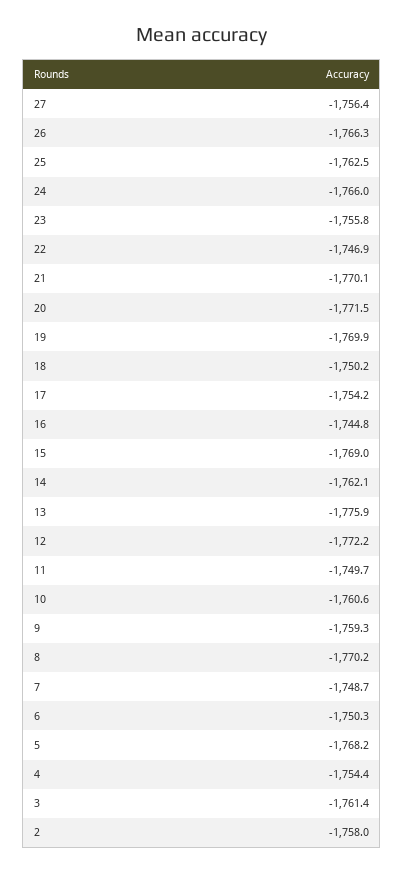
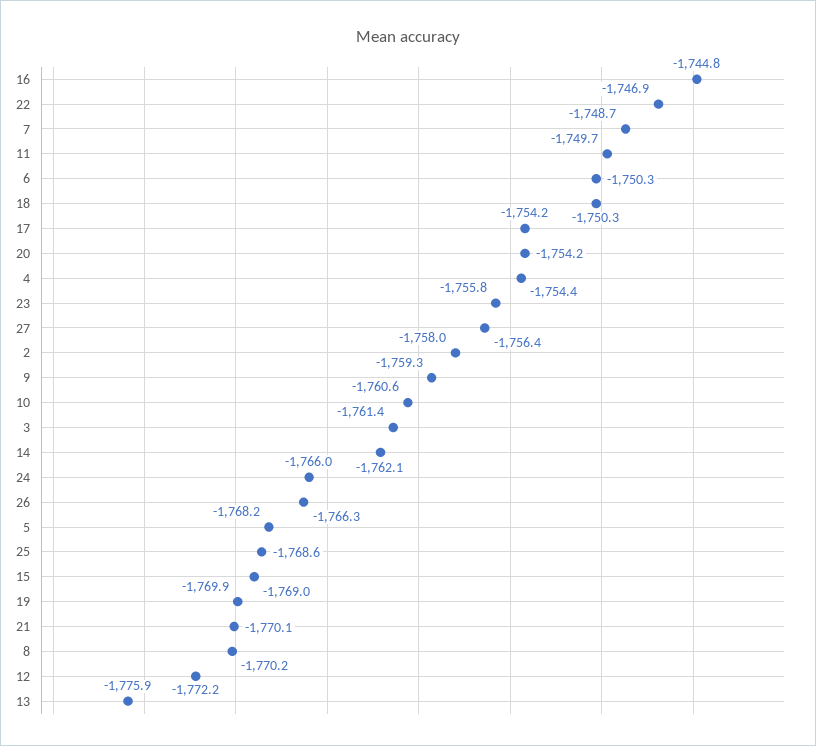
25: -1762.5 -> -1768.6
20: -1771.5 -> -1754.2
18: -1750.2 -> -1750.3

